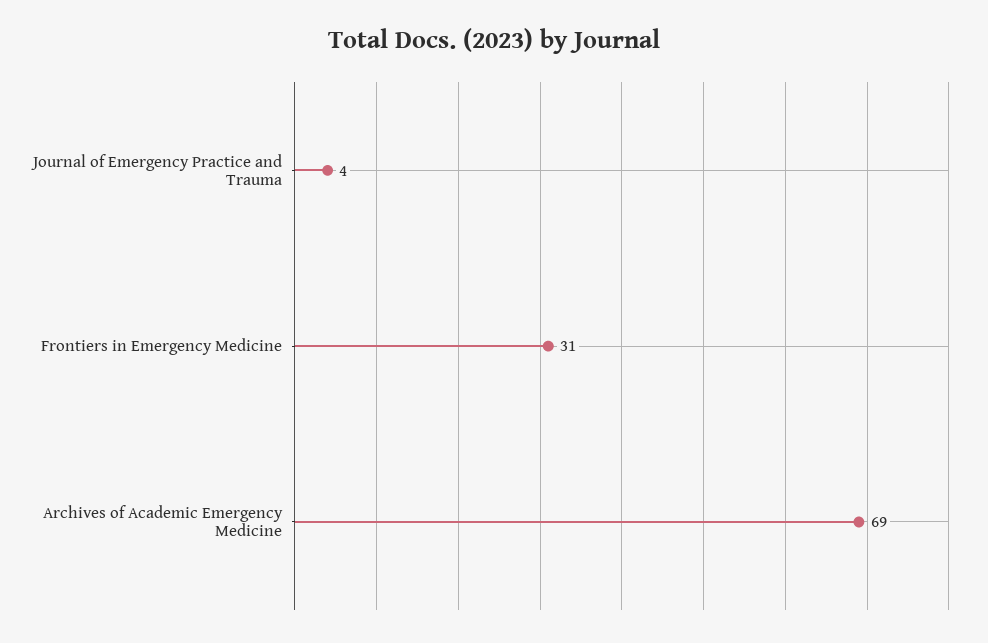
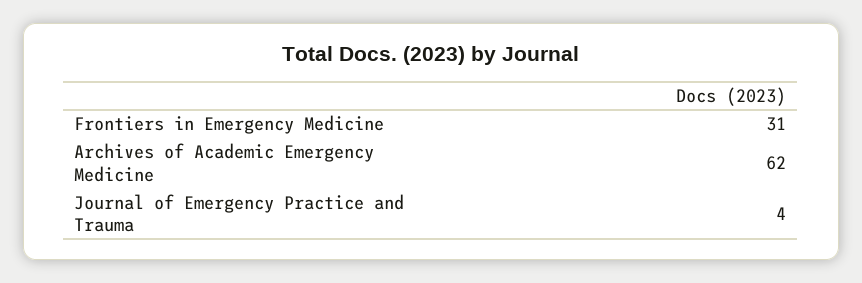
Archives of Academic Emergency Medicine: 69 -> 62

